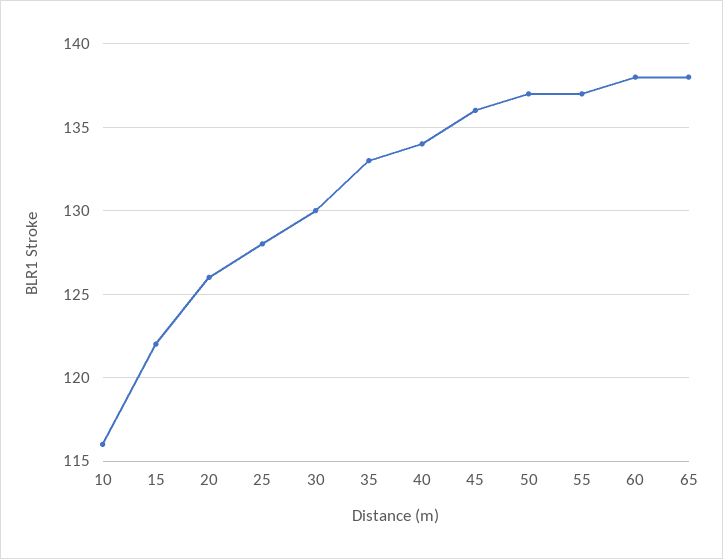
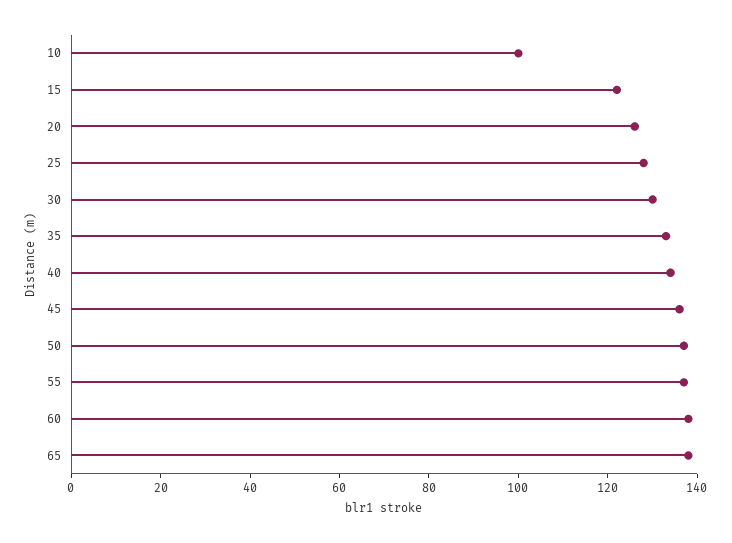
10: 116 -> 100

